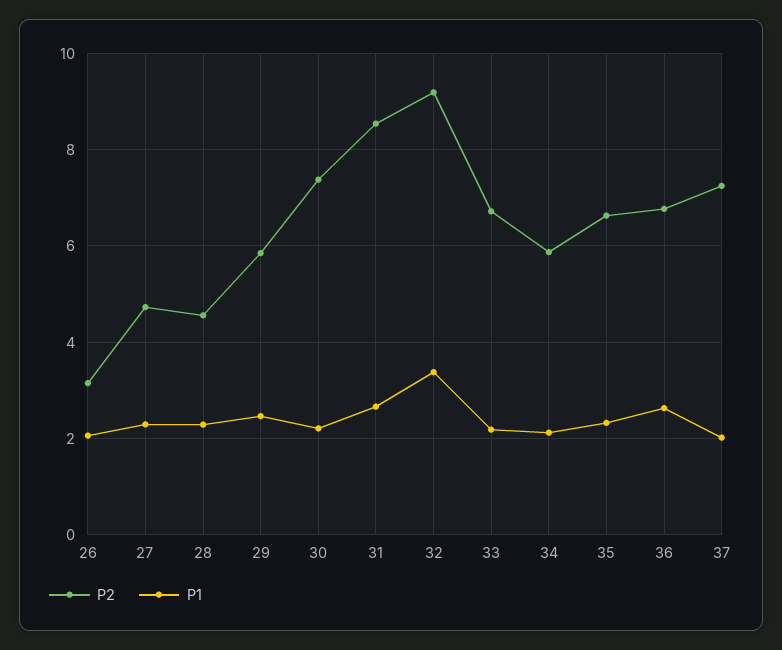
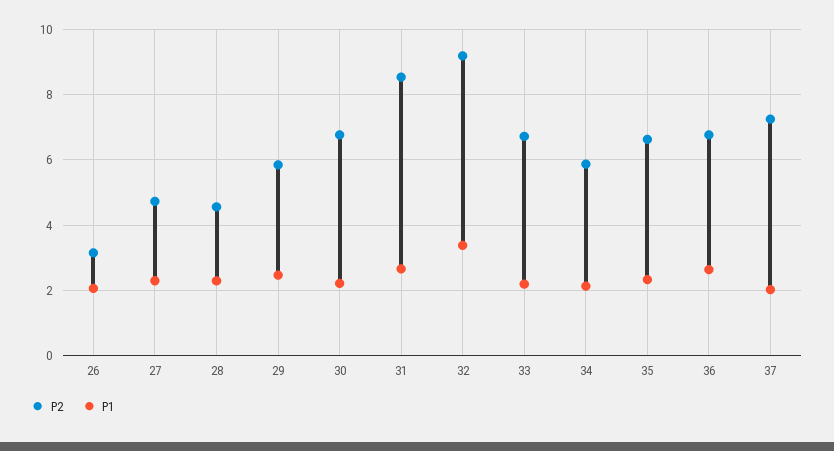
P2, 30: 7.4 -> 6.8

